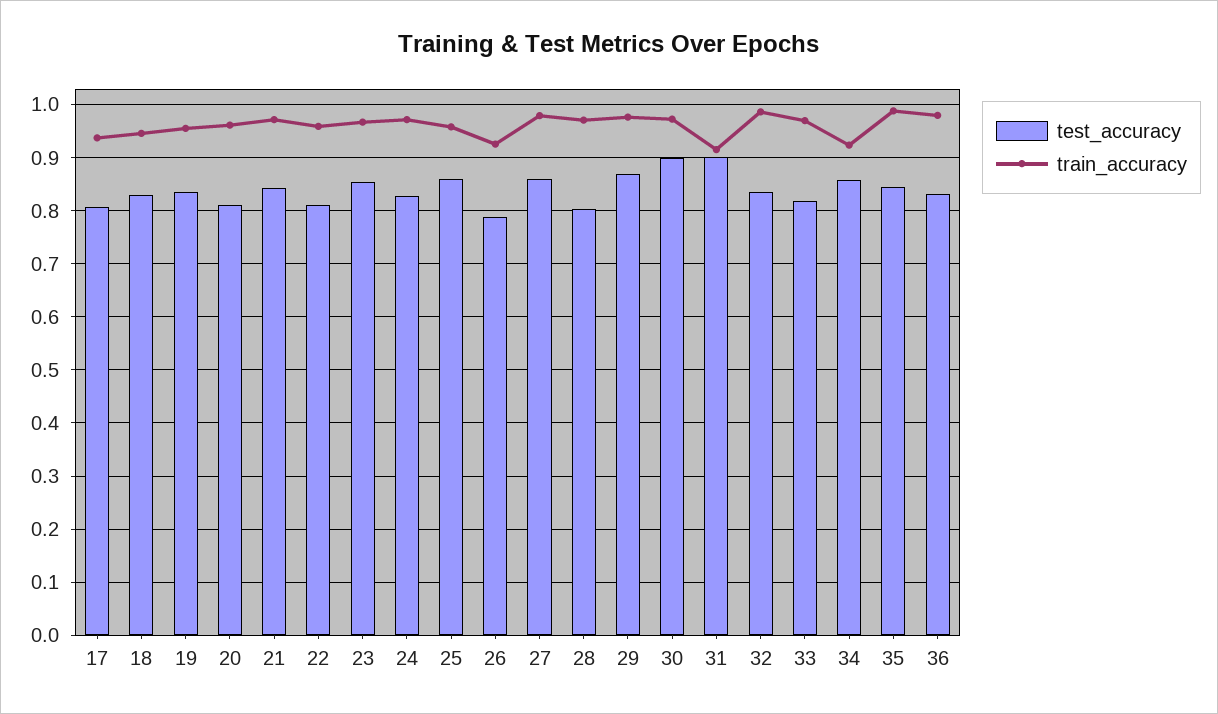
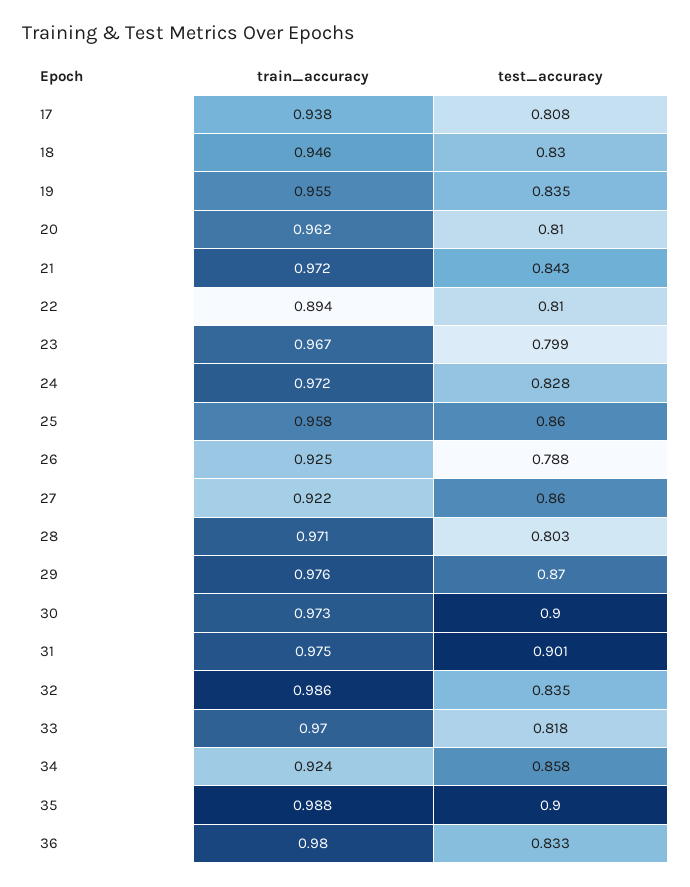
train_accuracy, 22: 0.96 -> 0.894
test_accuracy, 23: 0.86 -> 0.799
train_accuracy, 27: 0.98 -> 0.922
train_accuracy, 31: 0.92 -> 0.975
test_accuracy, 35: 0.84 -> 0.9

